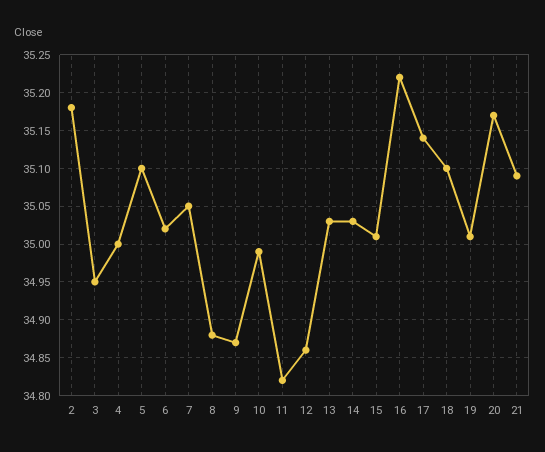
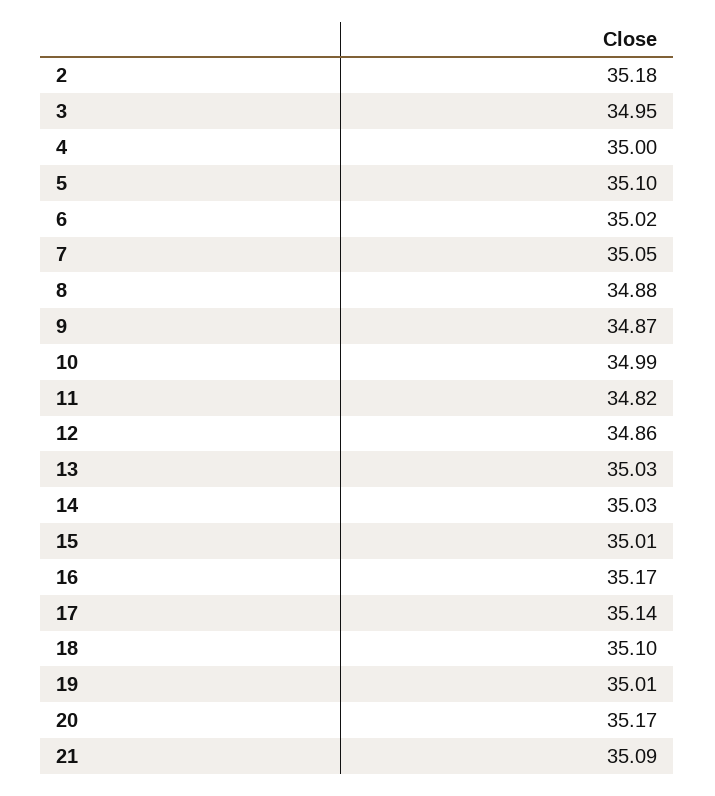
16: 35.22 -> 35.17

